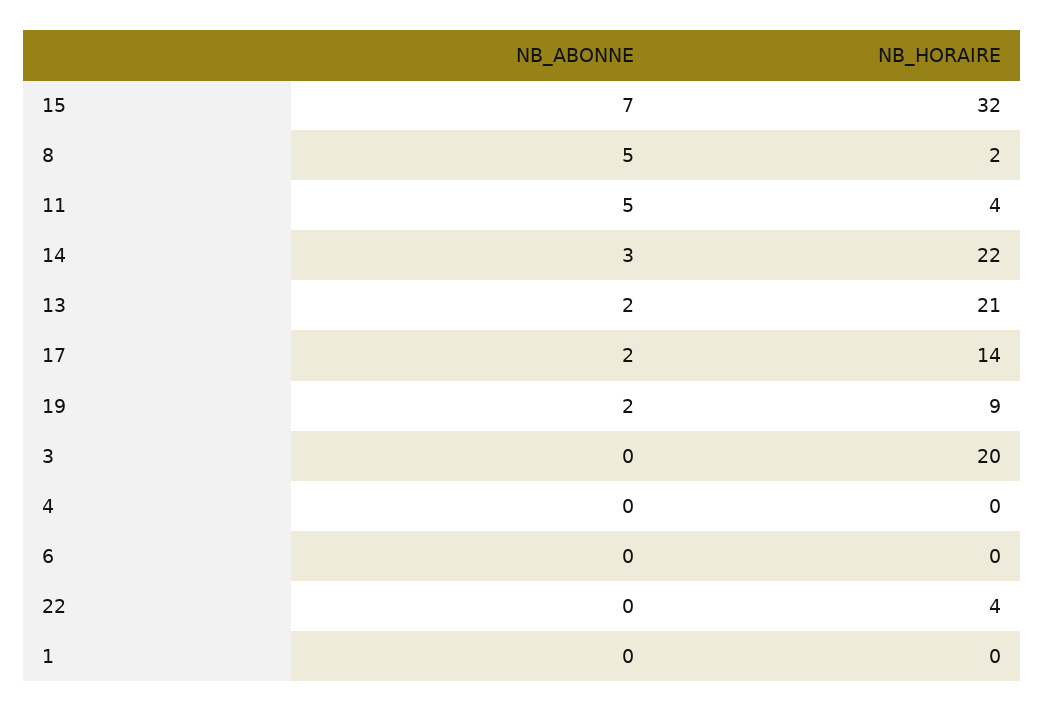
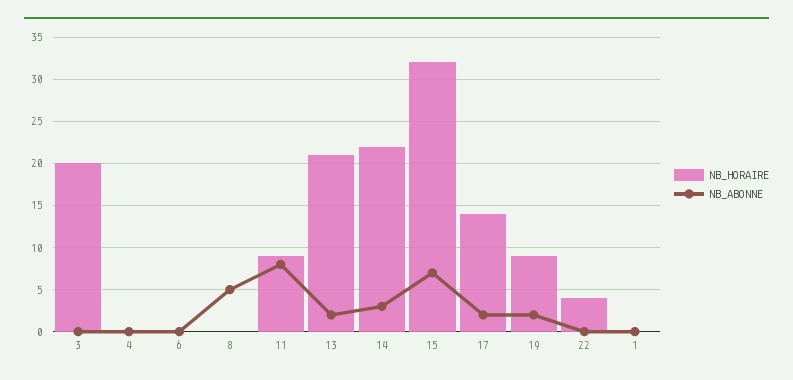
NB_HORAIRE, 8: 2 -> 0
NB_ABONNE, 11: 5 -> 8
NB_HORAIRE, 11: 4 -> 9

